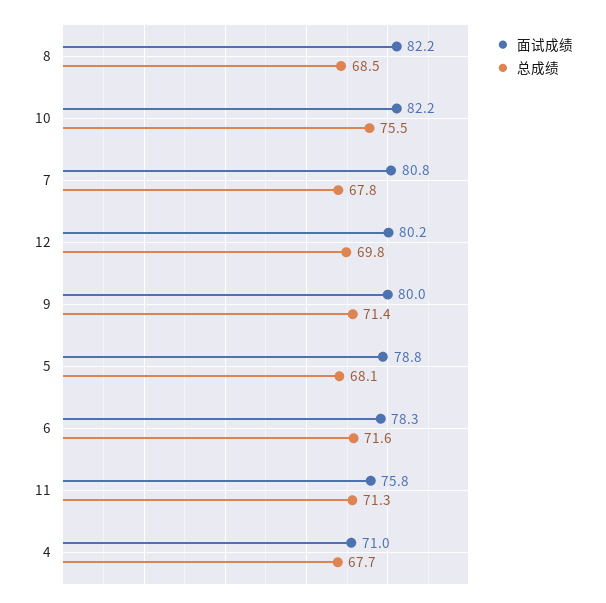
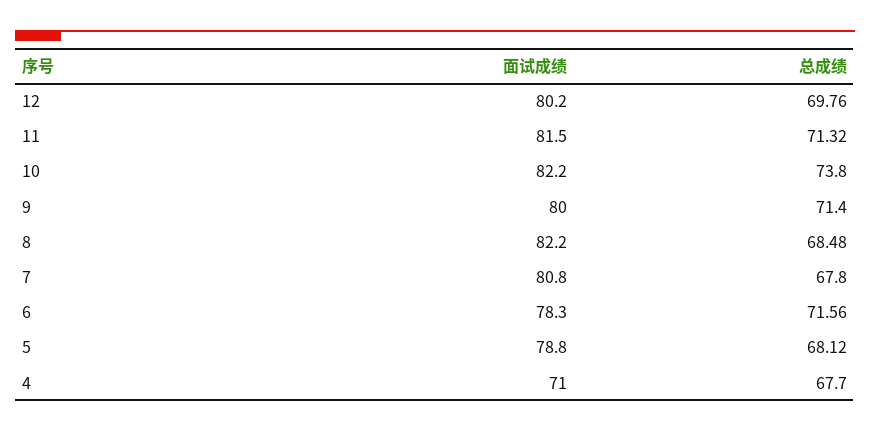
总成绩, 10: 75.5 -> 73.8
面试成绩, 11: 75.8 -> 81.5

